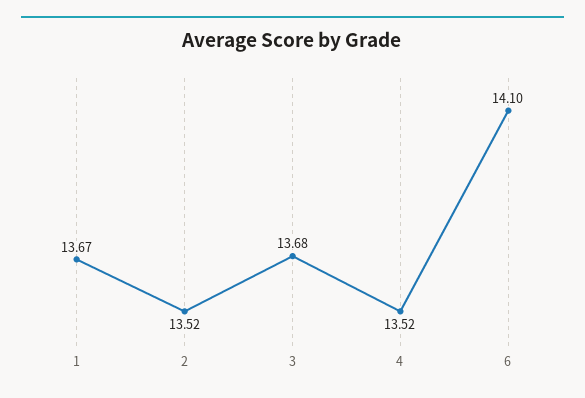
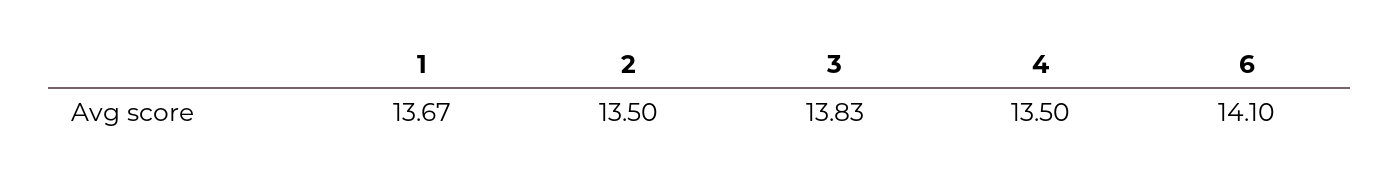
2: 13.52 -> 13.5
3: 13.68 -> 13.83
4: 13.52 -> 13.5

